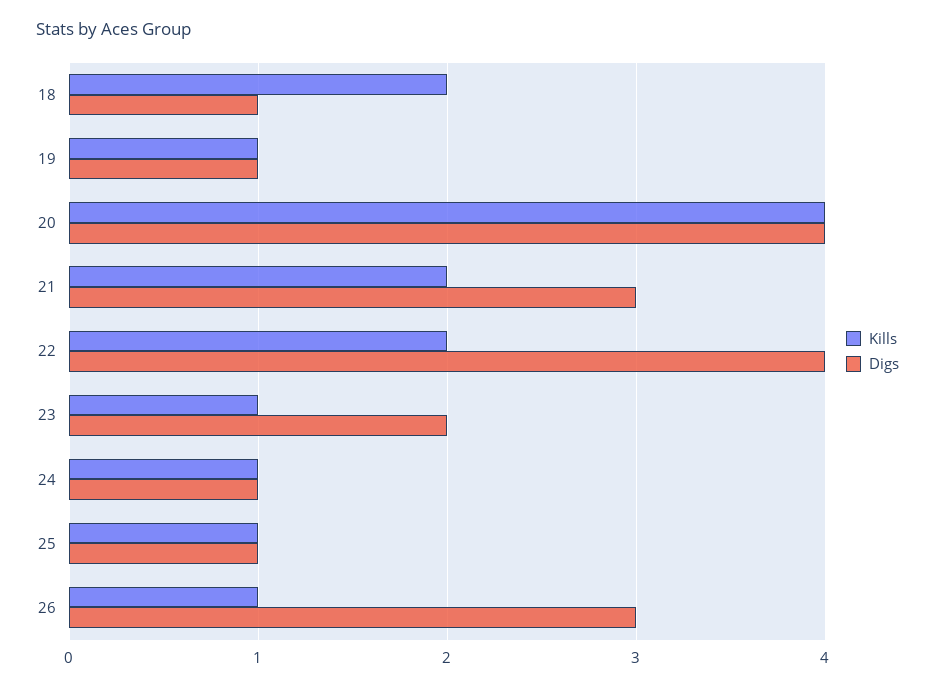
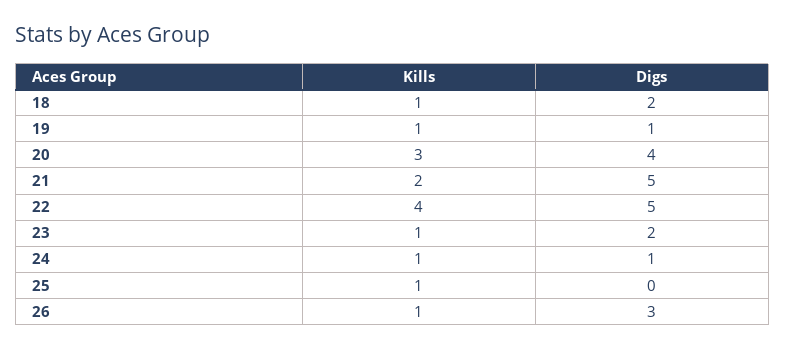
Kills, 18: 2 -> 1
Digs, 18: 1 -> 2
Kills, 20: 4 -> 3
Digs, 21: 3 -> 5
Kills, 22: 2 -> 4
Digs, 22: 4 -> 5
Digs, 25: 1 -> 0

